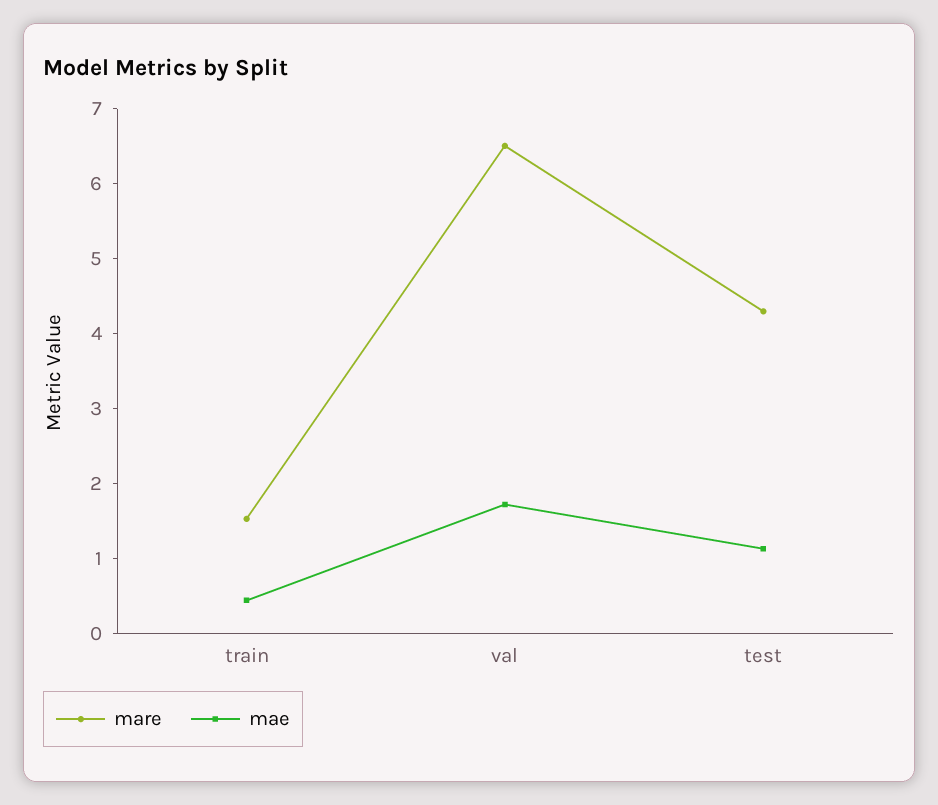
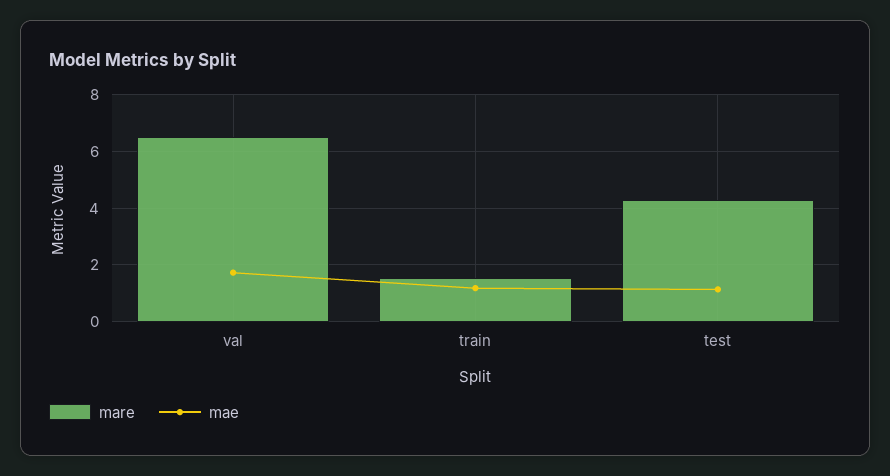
mae, train: 0.4 -> 1.25

